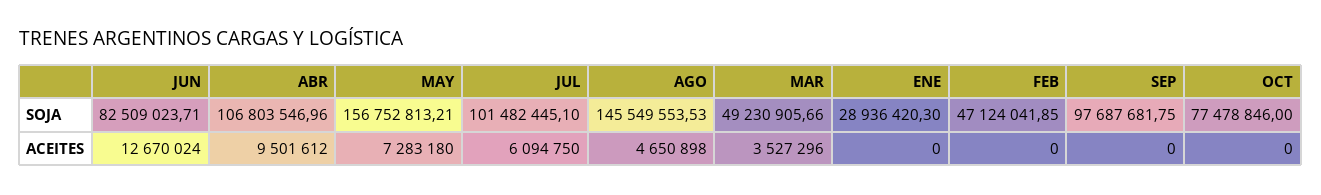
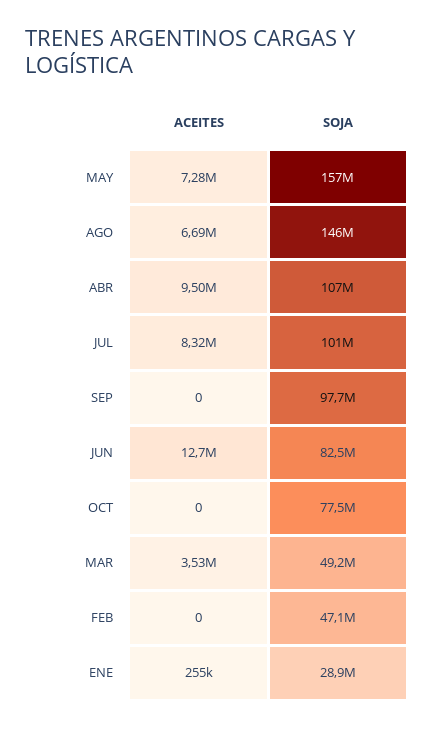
JUL, ACEITES: 6094750 -> 8320000
AGO, ACEITES: 4650898 -> 6690000
ENE, ACEITES: 0 -> 255000

